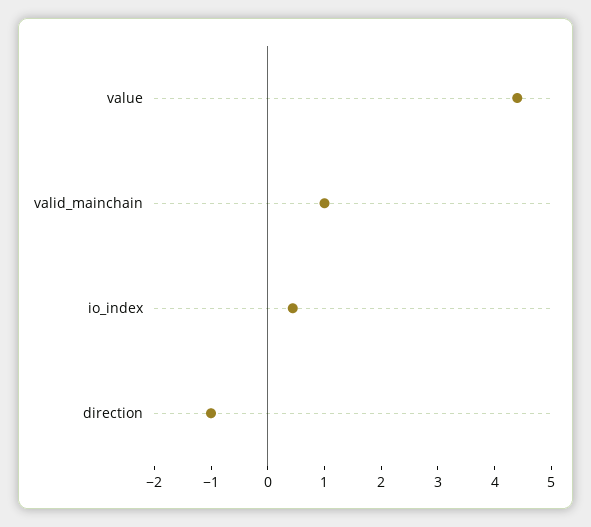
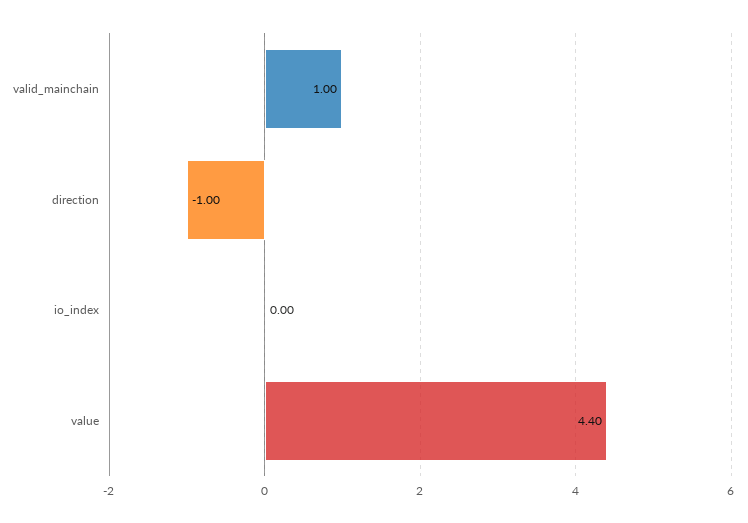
io_index: 0.4 -> 0

